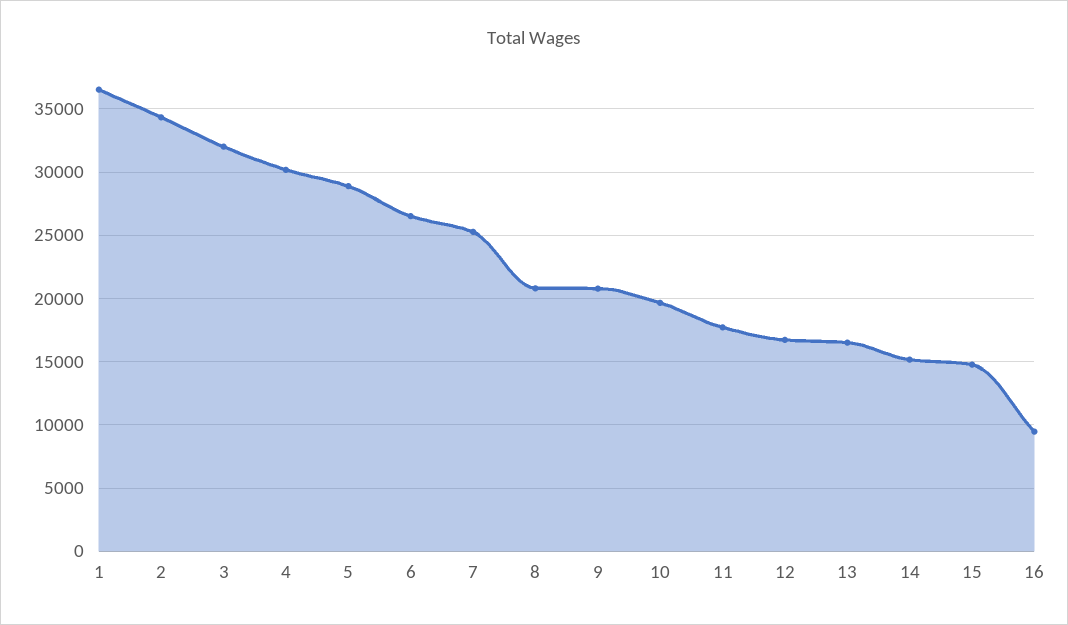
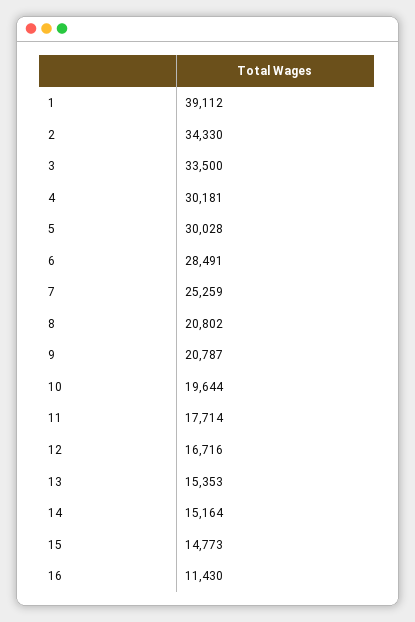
1: 36500 -> 39112
3: 32000 -> 33500
5: 29000 -> 30028
6: 26500 -> 28491
13: 16500 -> 15353
16: 9500 -> 11430

